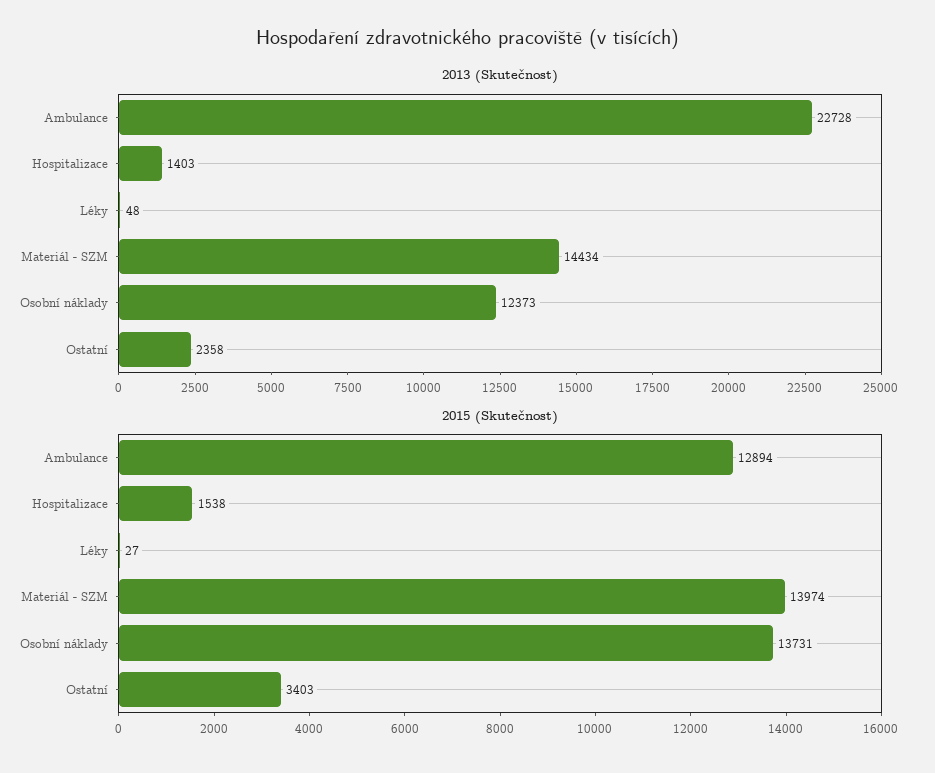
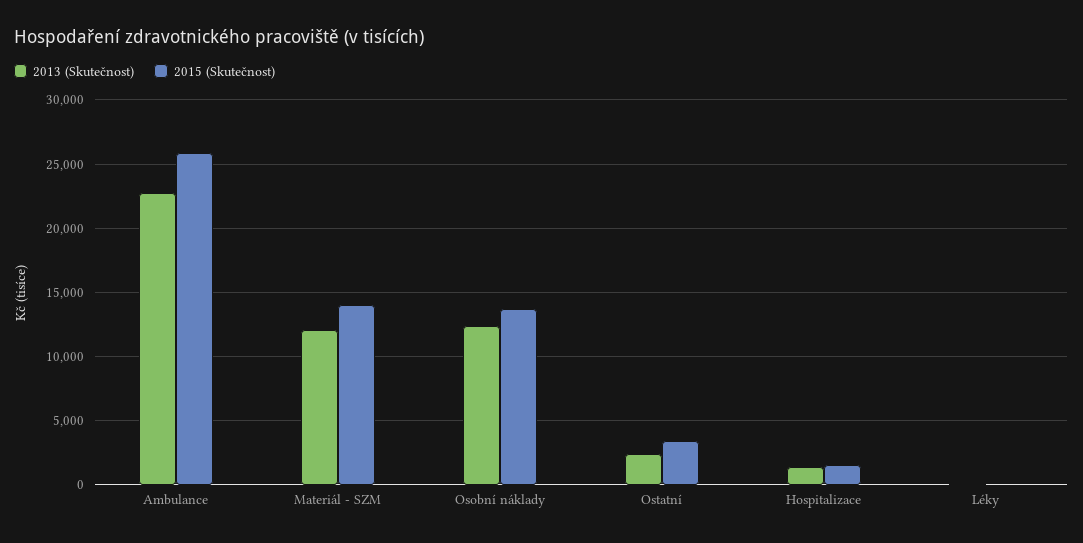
2013 (Skutečnost), Materiál - SZM: 14434 -> 12000
2015 (Skutečnost), Ambulance: 12894 -> 26000

